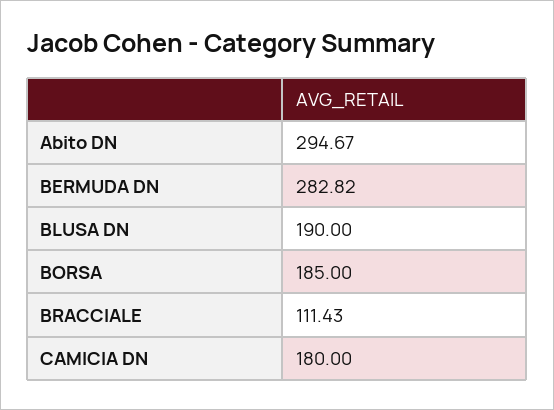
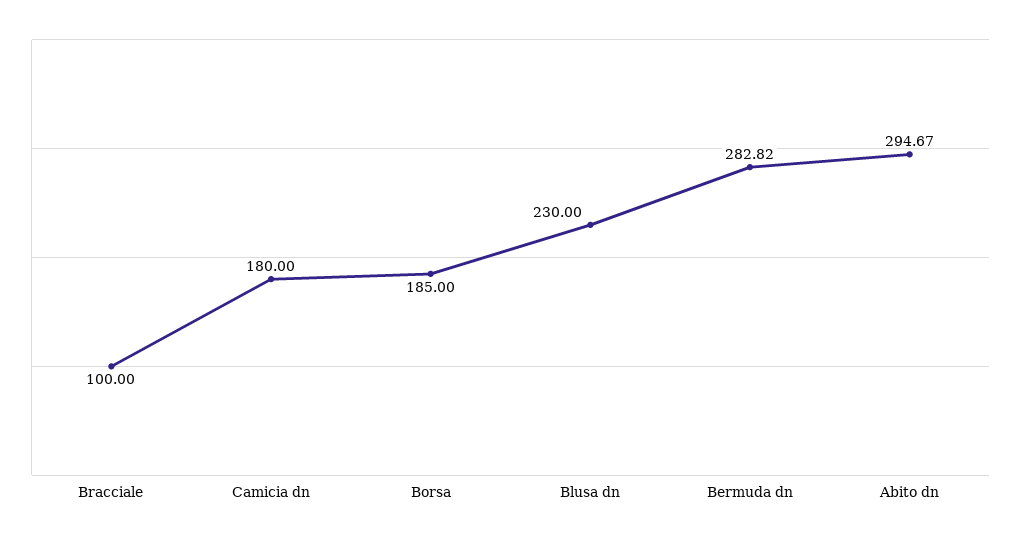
BLUSA DN: 190 -> 230
BRACCIALE: 111.43 -> 100

